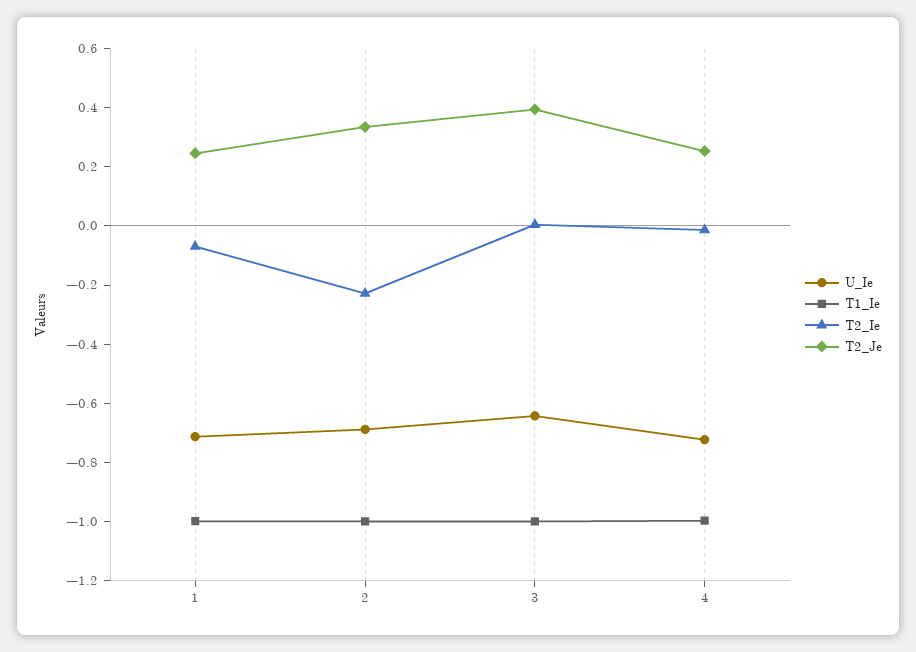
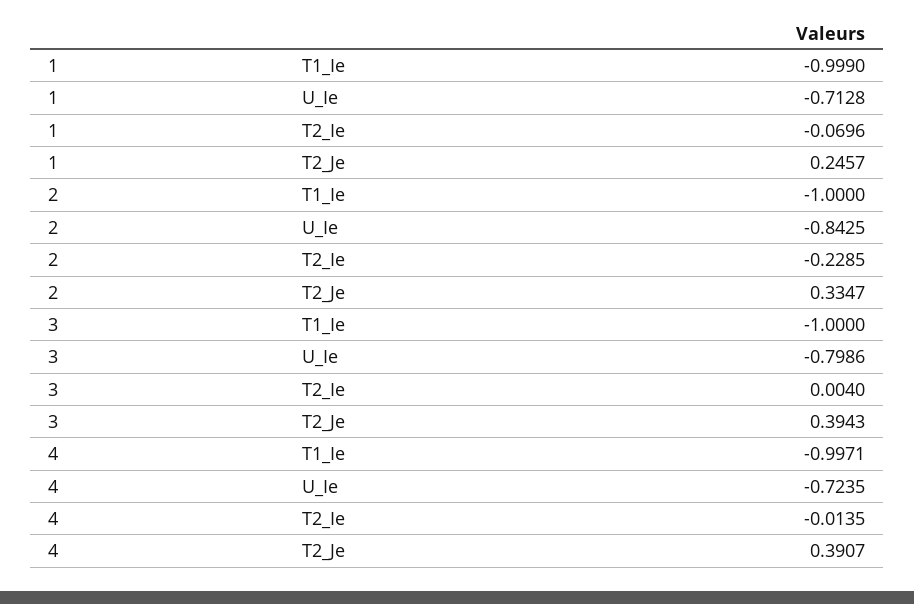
U_Ie, 2: -0.7 -> -0.8425
U_Ie, 3: -0.65 -> -0.7986
T2_Je, 4: 0.25 -> 0.3907

